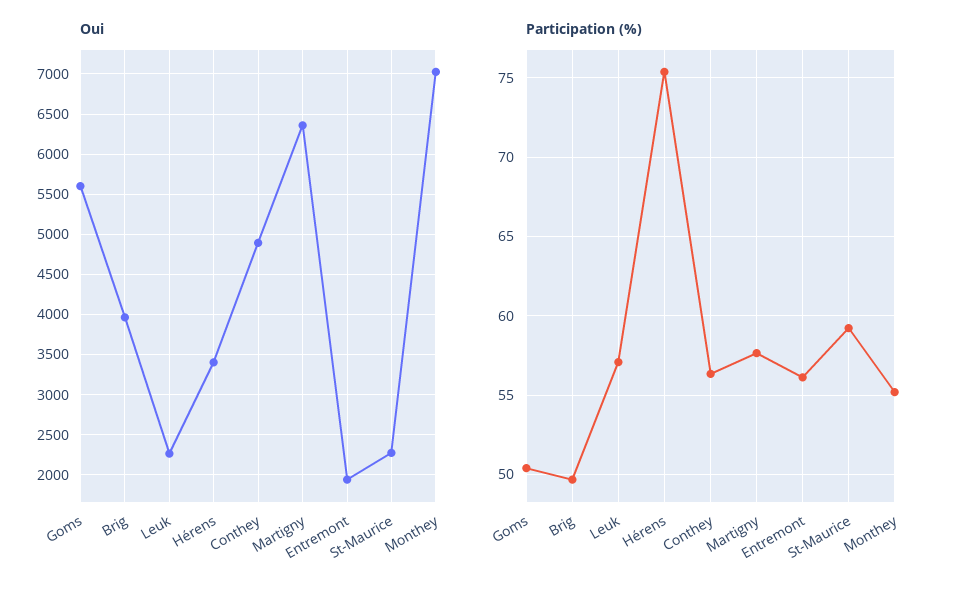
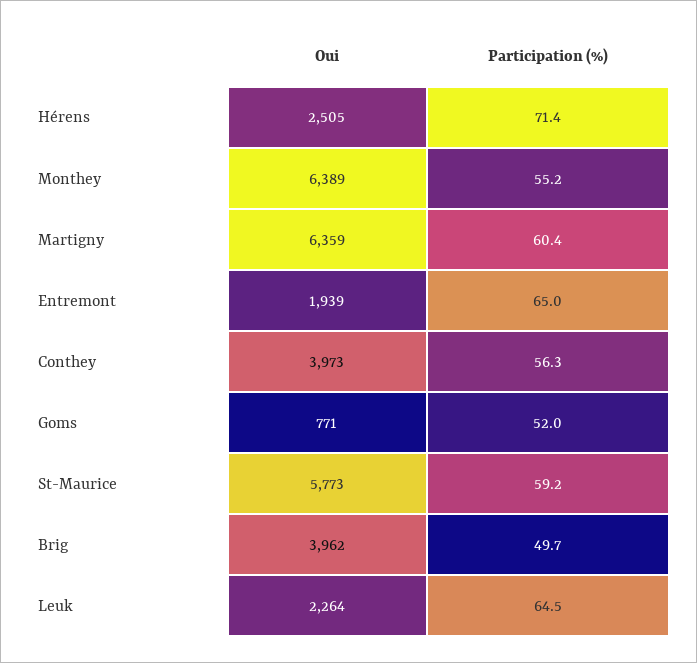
Oui, Goms: 5600 -> 771
Oui, Hérens: 3400 -> 2505
Oui, Conthey: 4900 -> 3973
Oui, St-Maurice: 2300 -> 5773
Oui, Monthey: 7000 -> 6389
Participation (%), Goms: 50.5 -> 52
Participation (%), Leuk: 57 -> 64.5
Participation (%), Hérens: 75.5 -> 71.4
Participation (%), Martigny: 57.5 -> 60.4
Participation (%), Entremont: 56 -> 65

